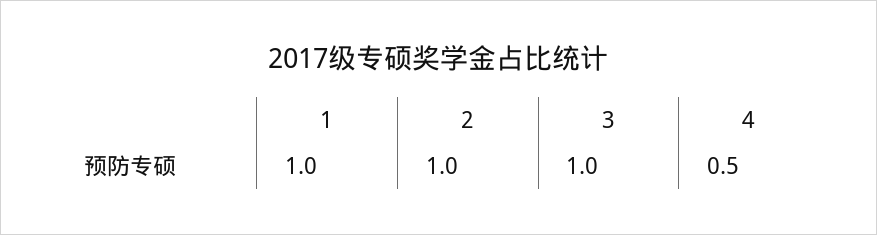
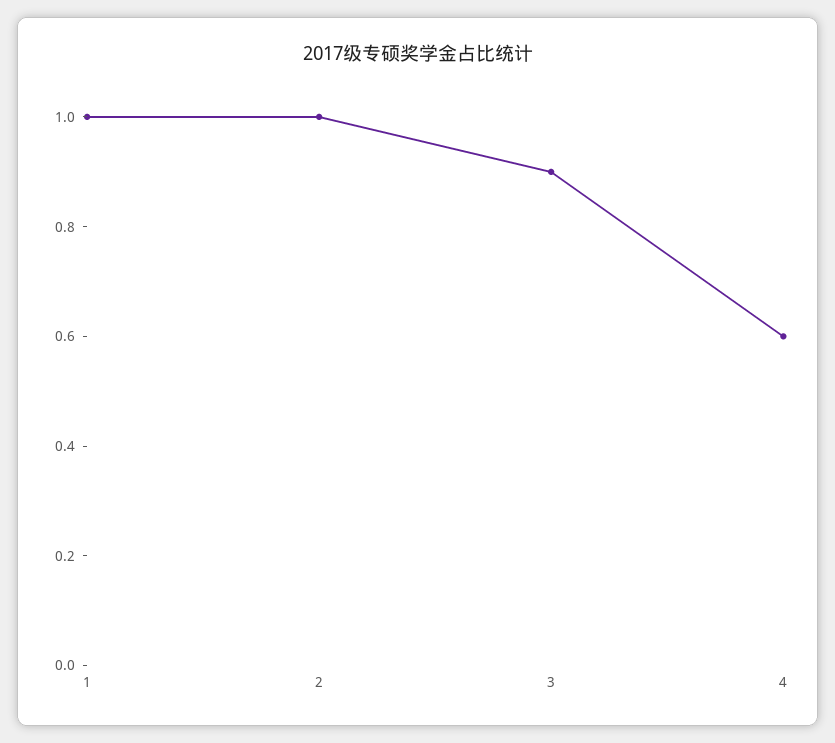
3: 1 -> 0.9
4: 0.5 -> 0.6

